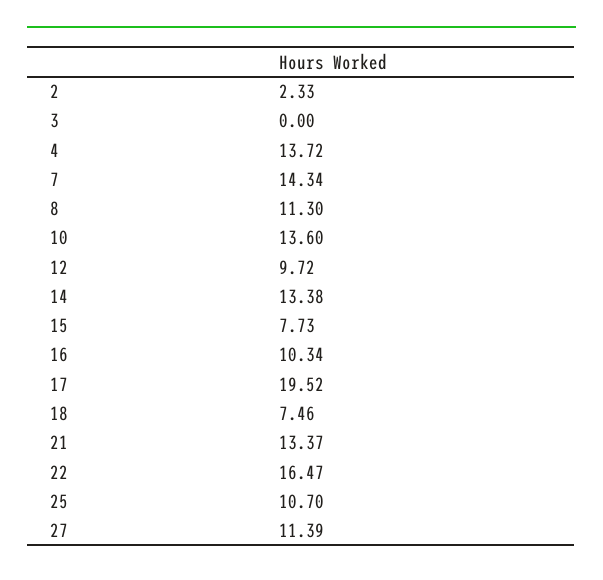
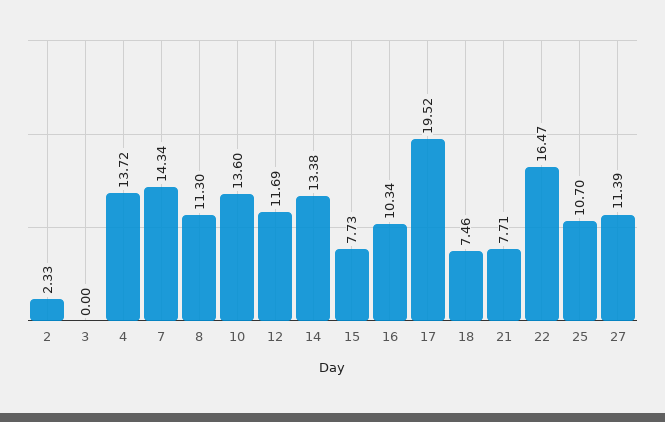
12: 9.72 -> 11.69
21: 13.37 -> 7.71

